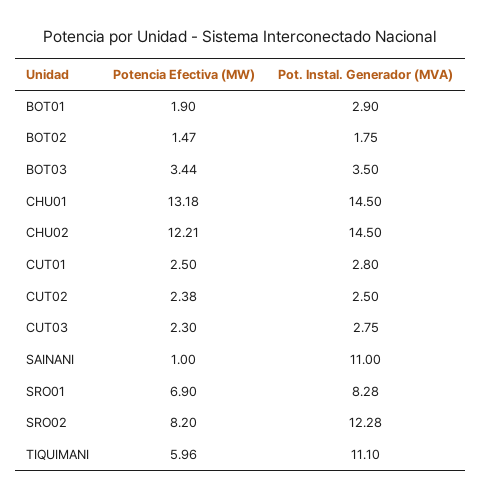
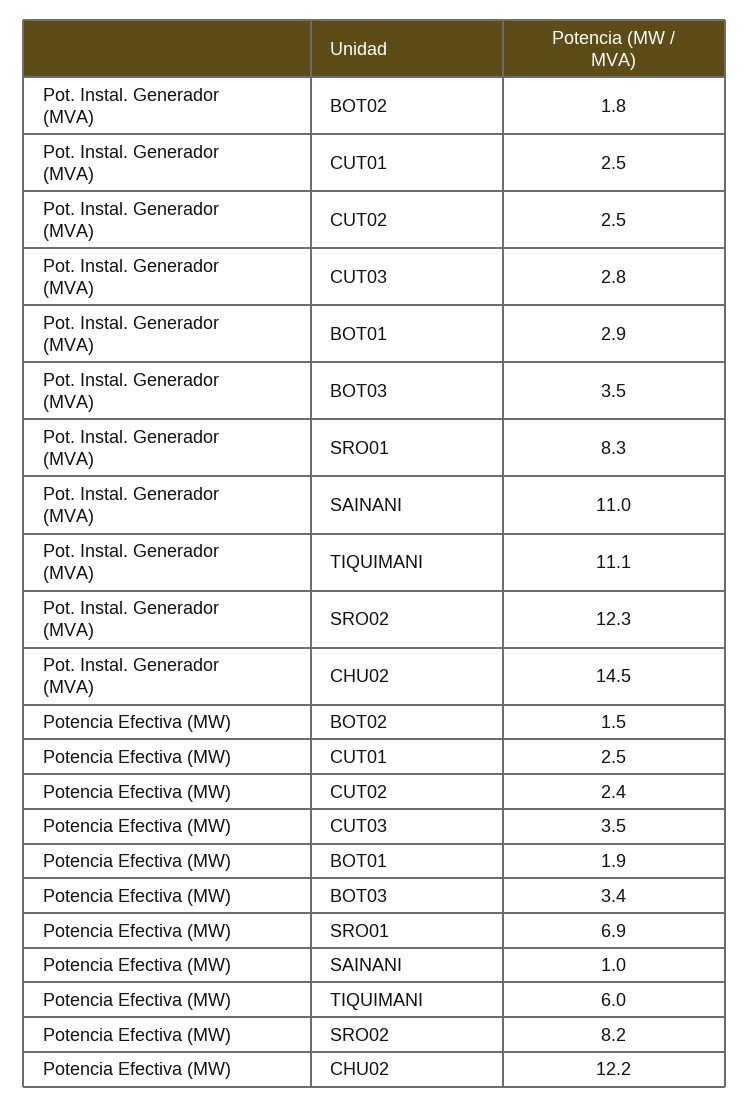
Potencia Efectiva (MW), CHU01: 13.18 -> none
Pot. Instal. Generador (MVA), CHU01: 14.5 -> none
Pot. Instal. Generador (MVA), CUT01: 2.8 -> 2.5
Potencia Efectiva (MW), CUT03: 2.3 -> 3.5

